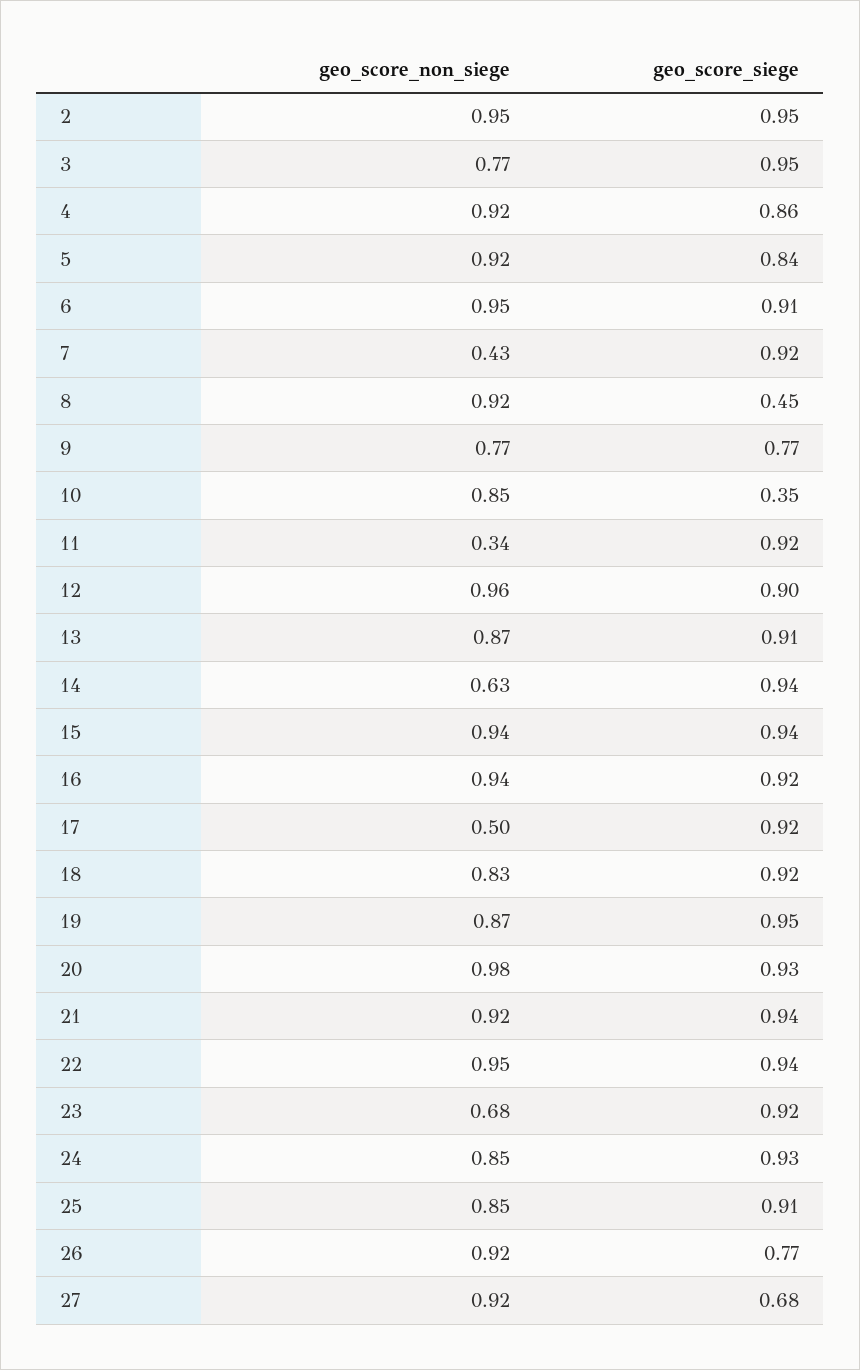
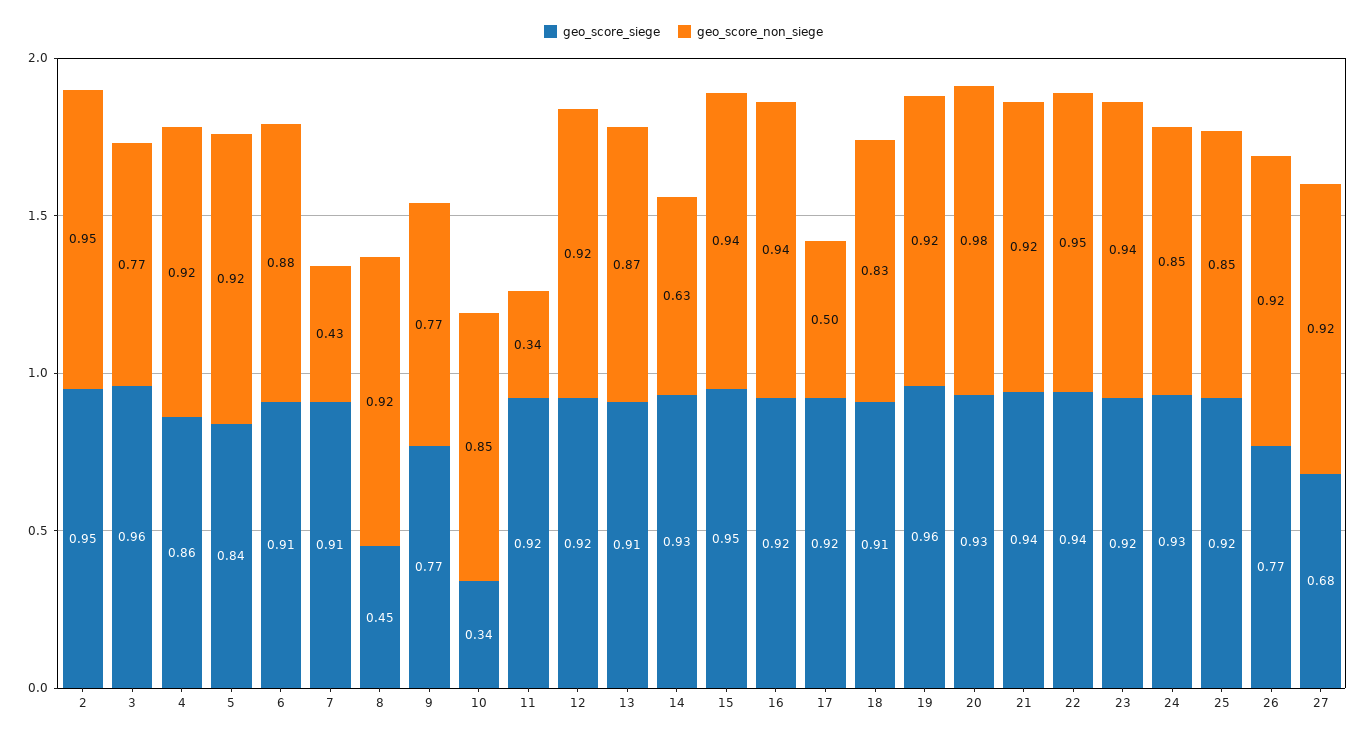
geo_score_siege, 3: 0.95 -> 0.96
geo_score_non_siege, 6: 0.95 -> 0.88
geo_score_siege, 7: 0.92 -> 0.91
geo_score_siege, 10: 0.35 -> 0.34
geo_score_non_siege, 12: 0.96 -> 0.92
geo_score_siege, 12: 0.9 -> 0.92
geo_score_siege, 14: 0.94 -> 0.93
geo_score_siege, 15: 0.94 -> 0.95
geo_score_siege, 18: 0.92 -> 0.91
geo_score_non_siege, 19: 0.87 -> 0.92
geo_score_siege, 19: 0.95 -> 0.96
geo_score_non_siege, 23: 0.68 -> 0.94
geo_score_siege, 25: 0.91 -> 0.92

